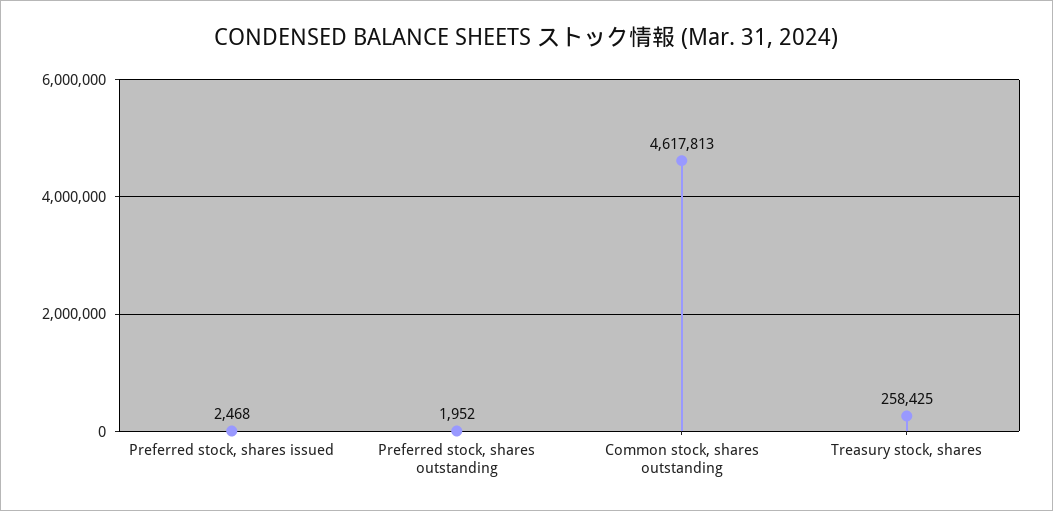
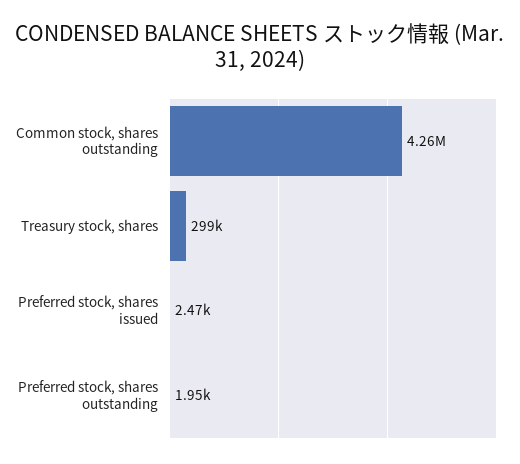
Common stock, shares outstanding: 4617813 -> 4260000
Treasury stock, shares: 258425 -> 299000

